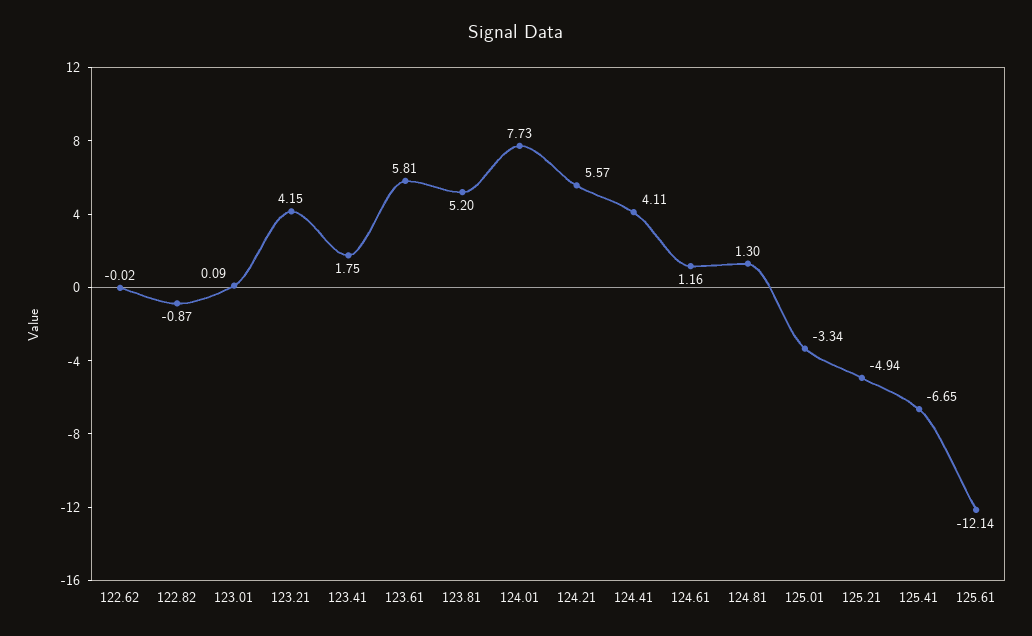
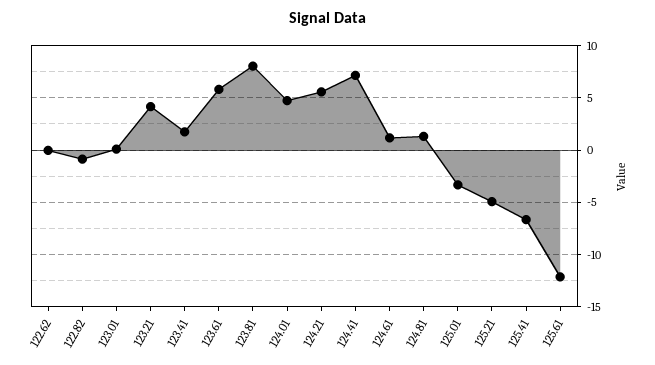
123.81: 5.2 -> 8
124.01: 7.73 -> 5
124.41: 4.11 -> 7

